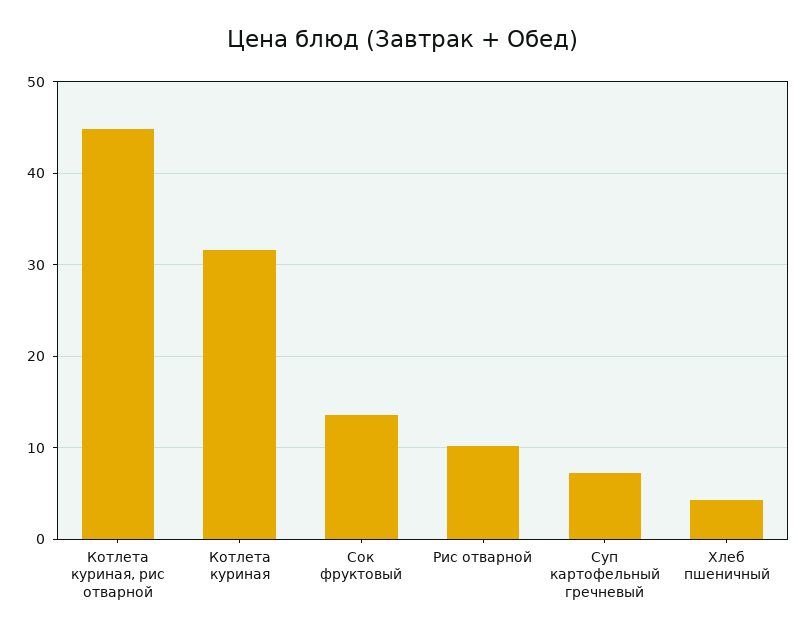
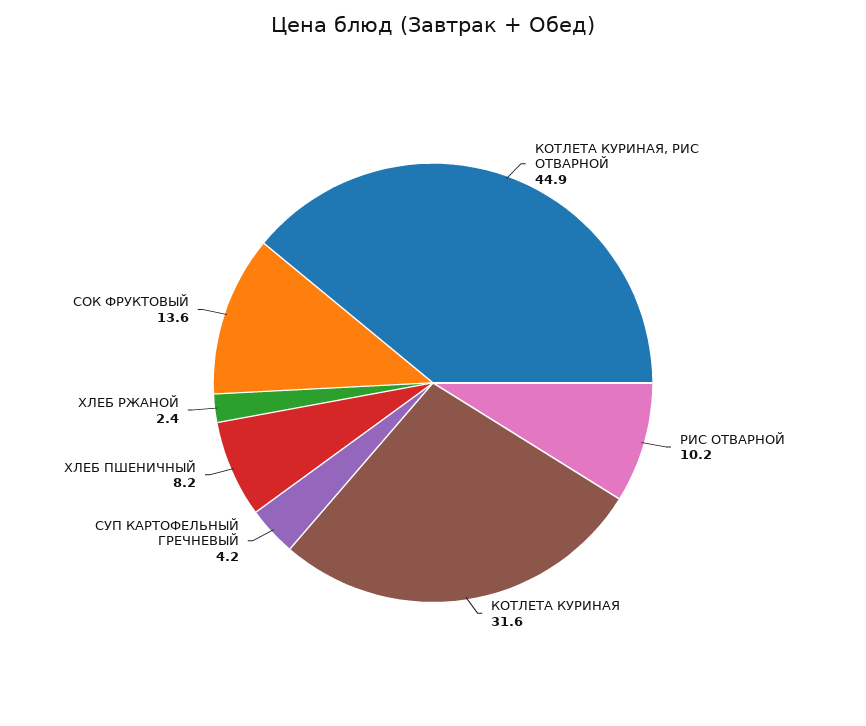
Суп картофельный гречневый: 7 -> 4.2
Хлеб пшеничный: 4 -> 8.2
ХЛЕБ РЖАНОЙ: none -> 2.4

